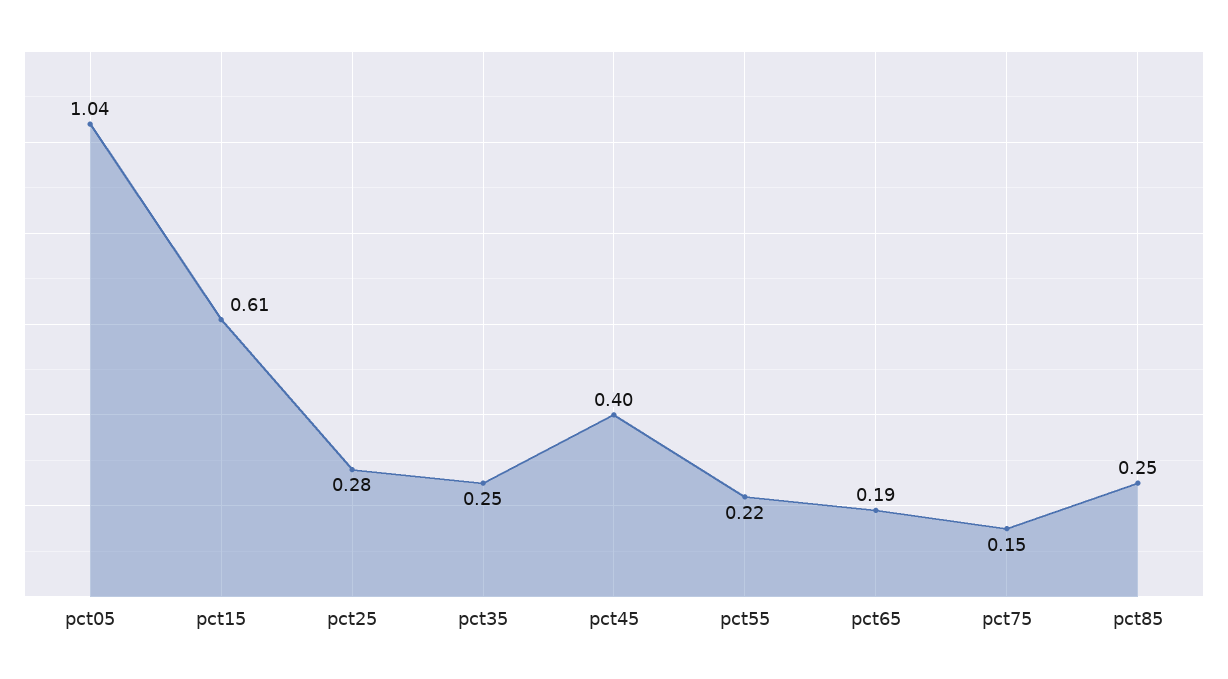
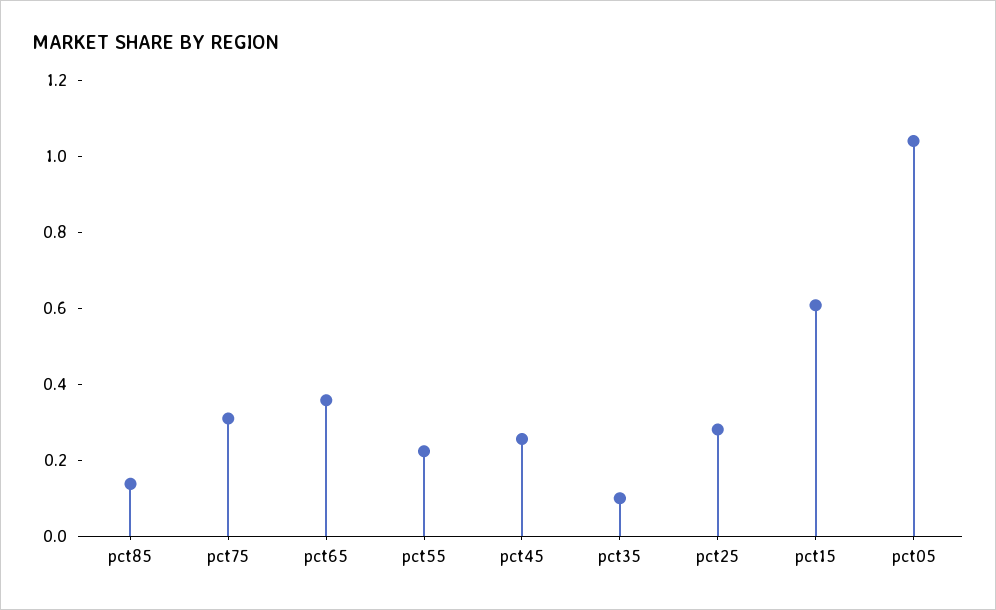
pct35: 0.25 -> 0.1
pct45: 0.4 -> 0.25
pct65: 0.19 -> 0.35
pct75: 0.15 -> 0.3
pct85: 0.25 -> 0.15

